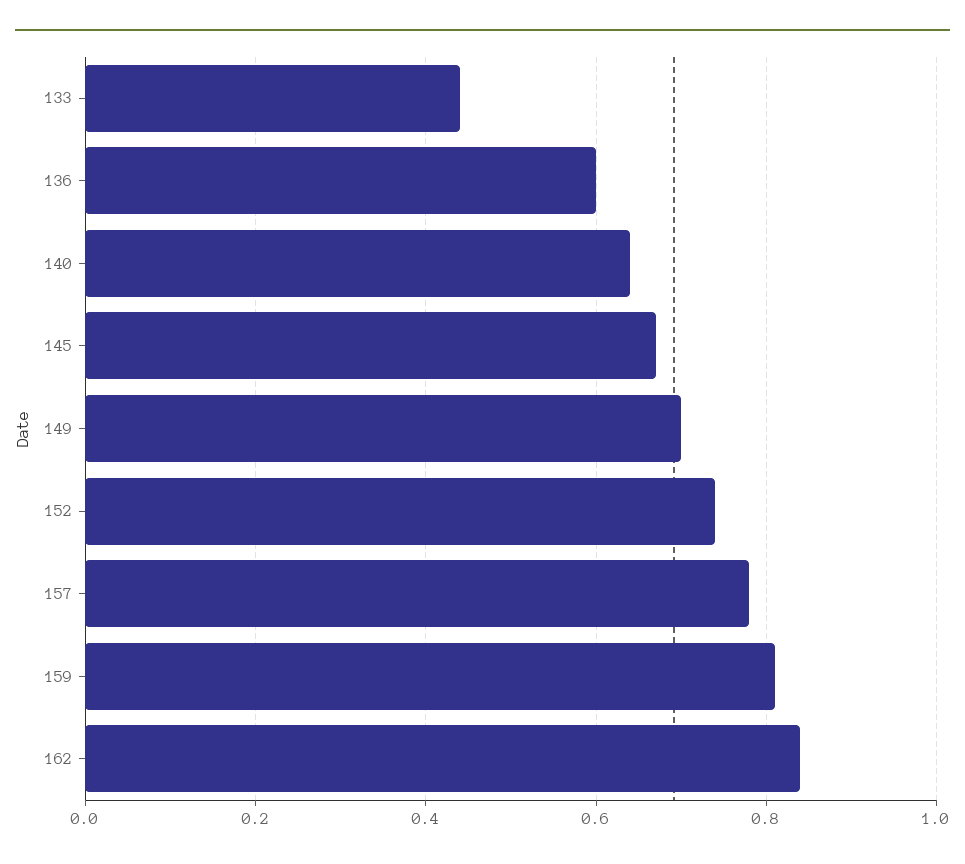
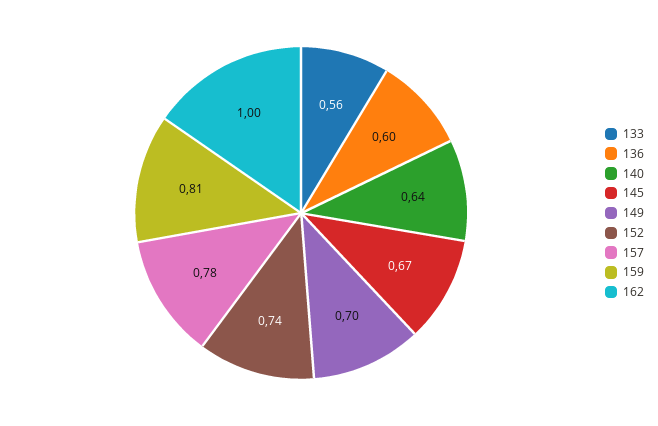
133: 0.45 -> 0.56
162: 0.85 -> 1

